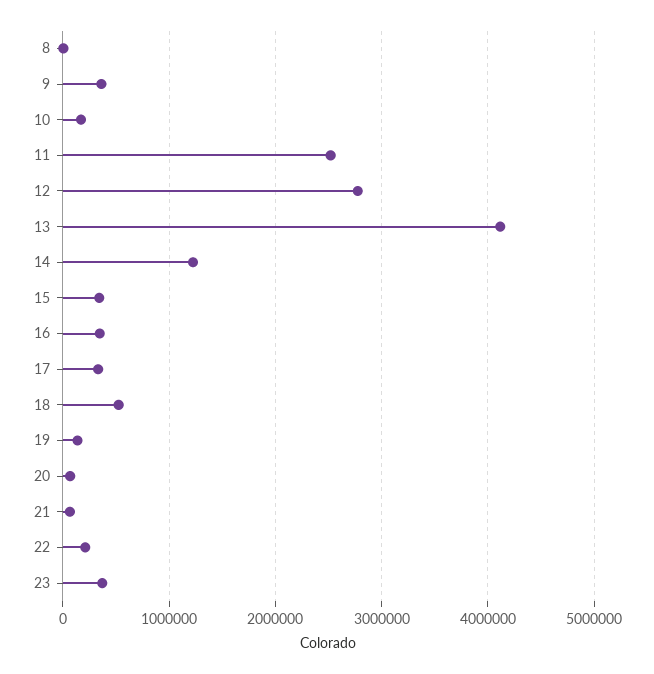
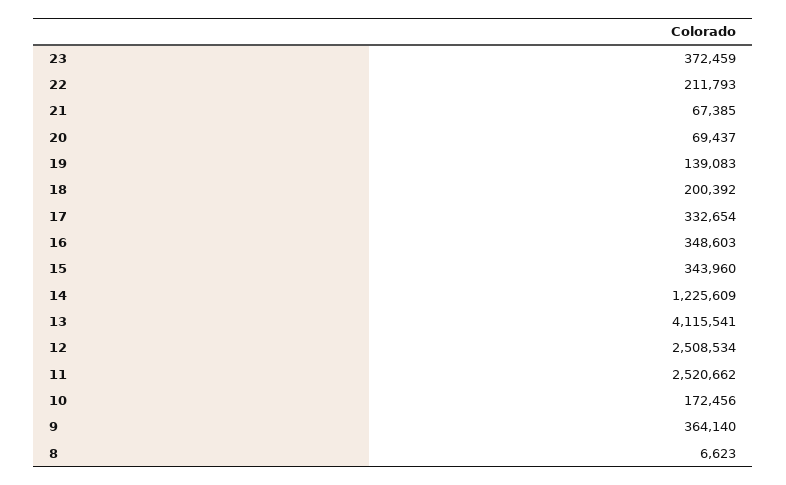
12: 2800000 -> 2508534
18: 500000 -> 200392

